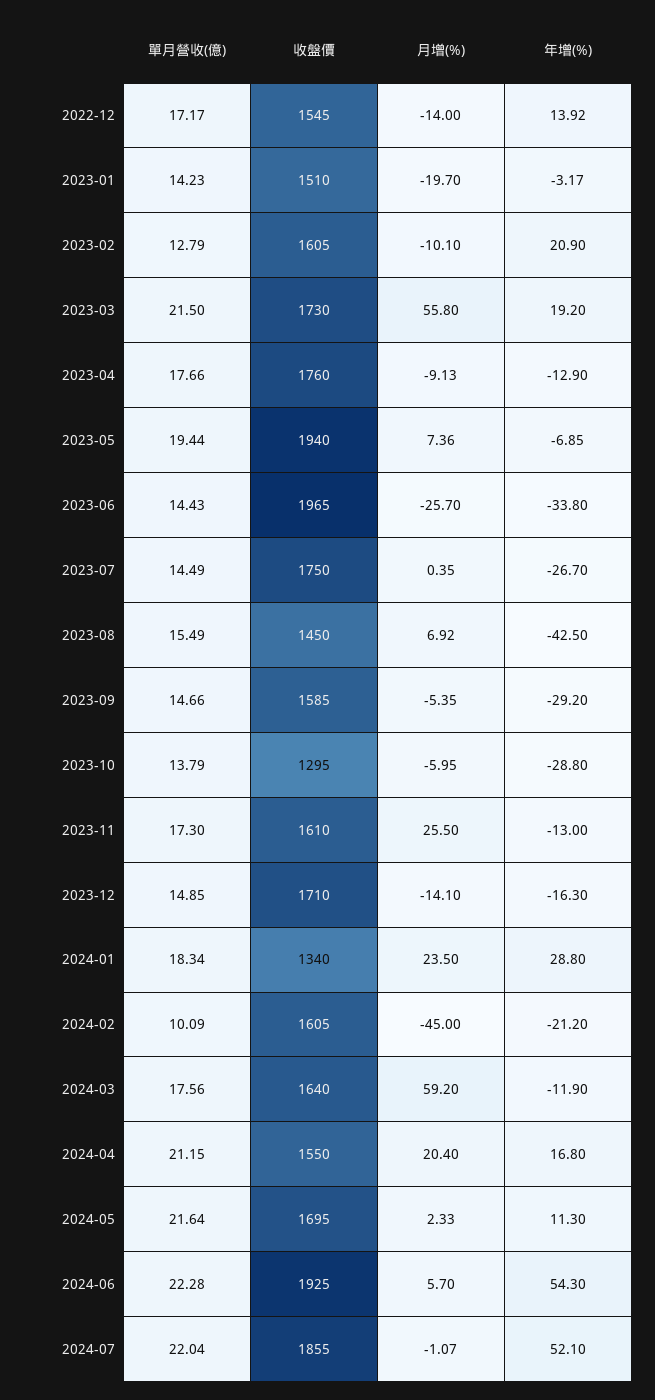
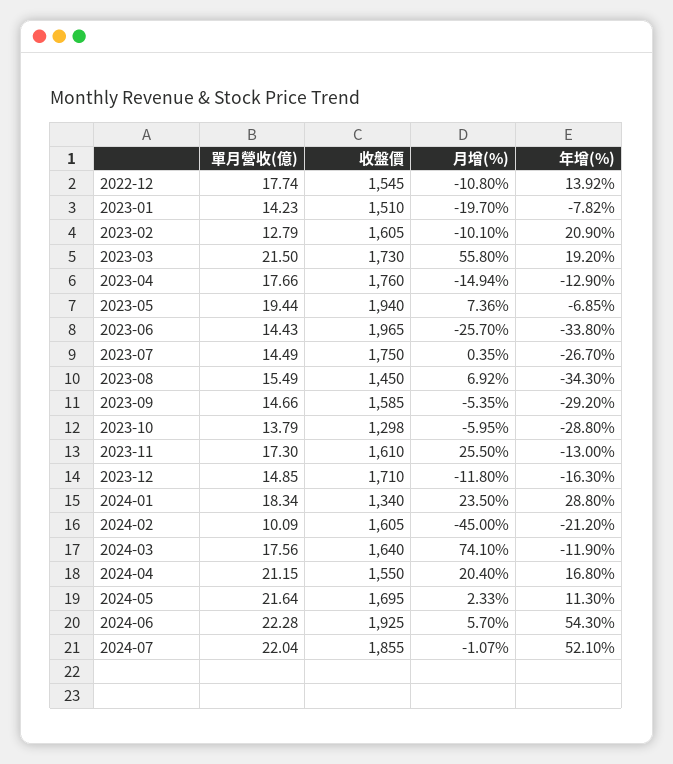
單月營收(億), 2022-12: 17.17 -> 17.74
月增(%), 2022-12: -14 -> -10.8
年增(%), 2023-01: -3.17 -> -7.82
月增(%), 2023-04: -9.13 -> -14.94
年增(%), 2023-08: -42.5 -> -34.3
收盤價, 2023-10: 1295 -> 1298
月增(%), 2023-12: -14.1 -> -11.8
月增(%), 2024-03: 59.2 -> 74.1

